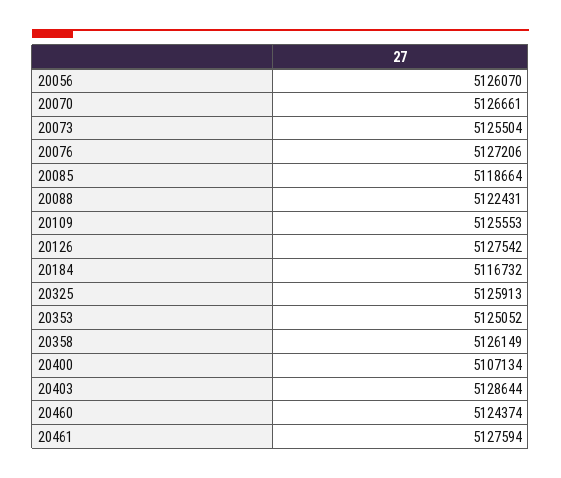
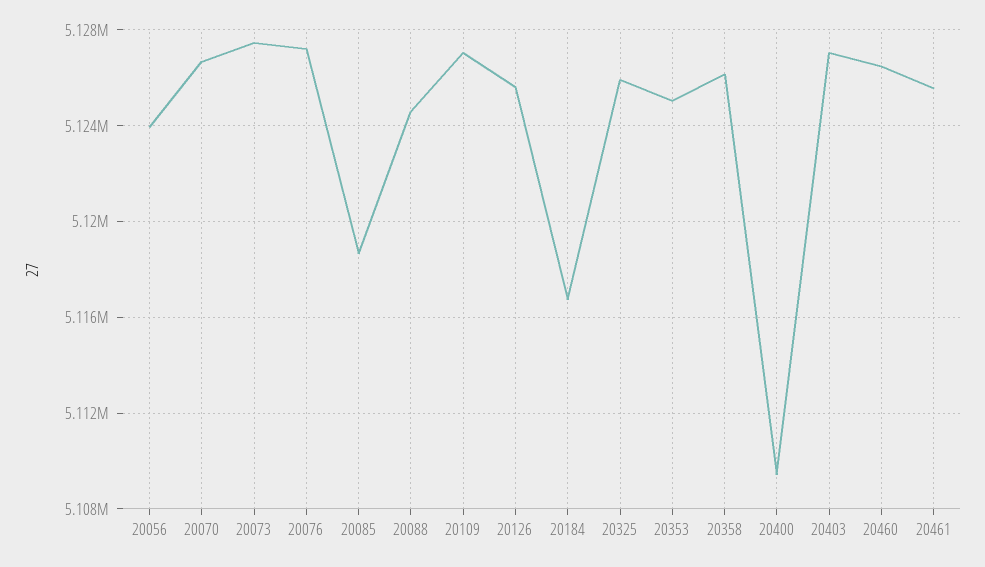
20056: 5126070 -> 5124000
20073: 5125504 -> 5127500
20088: 5122431 -> 5124500
20109: 5125553 -> 5127000
20126: 5127542 -> 5125500
20400: 5107134 -> 5109500
20403: 5128644 -> 5127000
20460: 5124374 -> 5126500
20461: 5127594 -> 5125500

